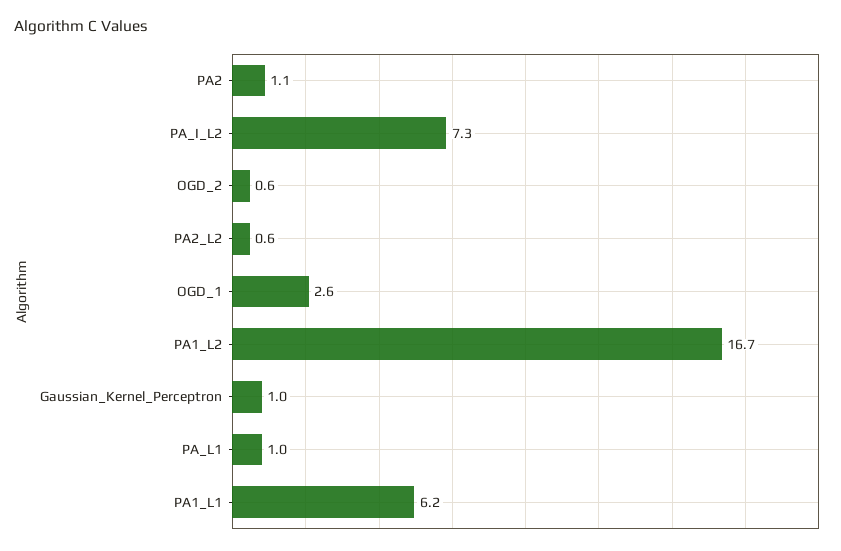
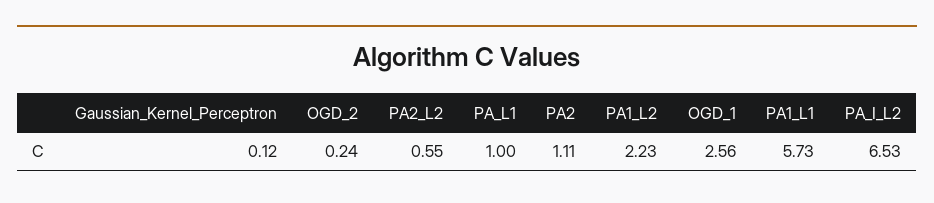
PA_I_L2: 7.3 -> 6.53
OGD_2: 0.6 -> 0.24
PA1_L2: 16.7 -> 2.23
Gaussian_Kernel_Perceptron: 1 -> 0.12
PA1_L1: 6.2 -> 5.73

